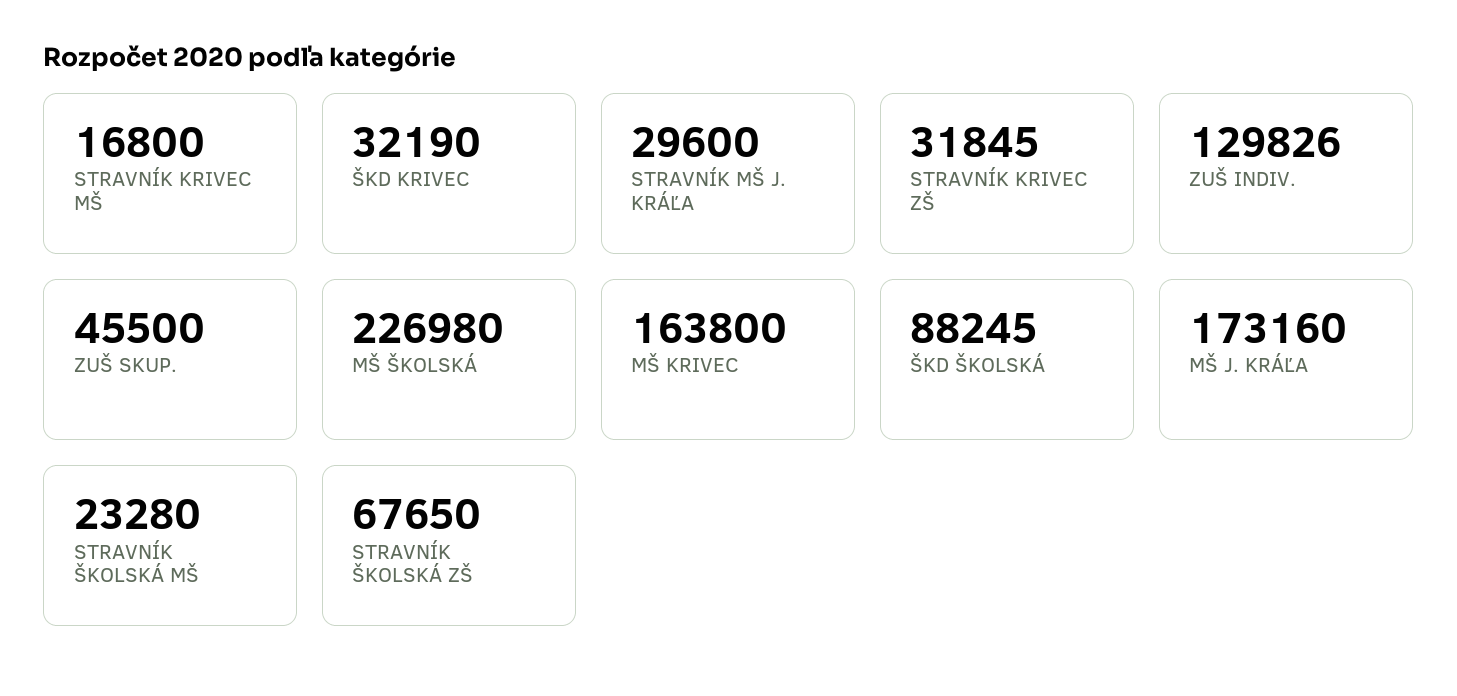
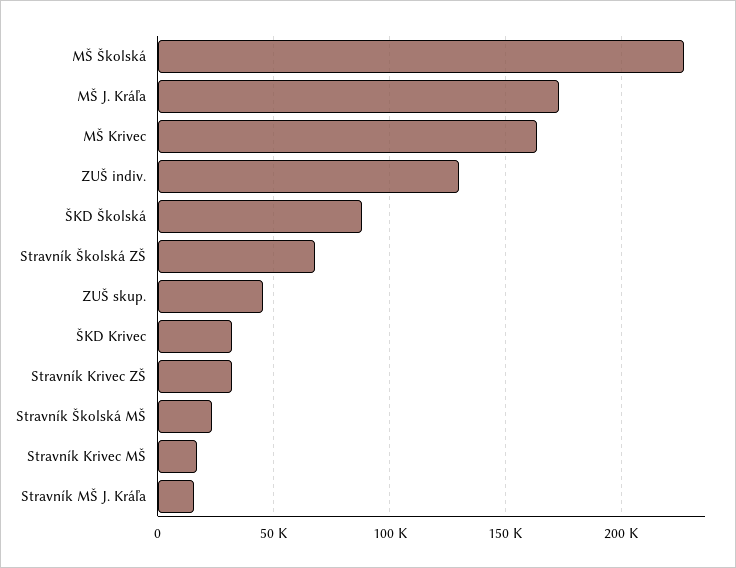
STRAVNÍK MŠ J. KRÁĽA: 29600 -> 15000

